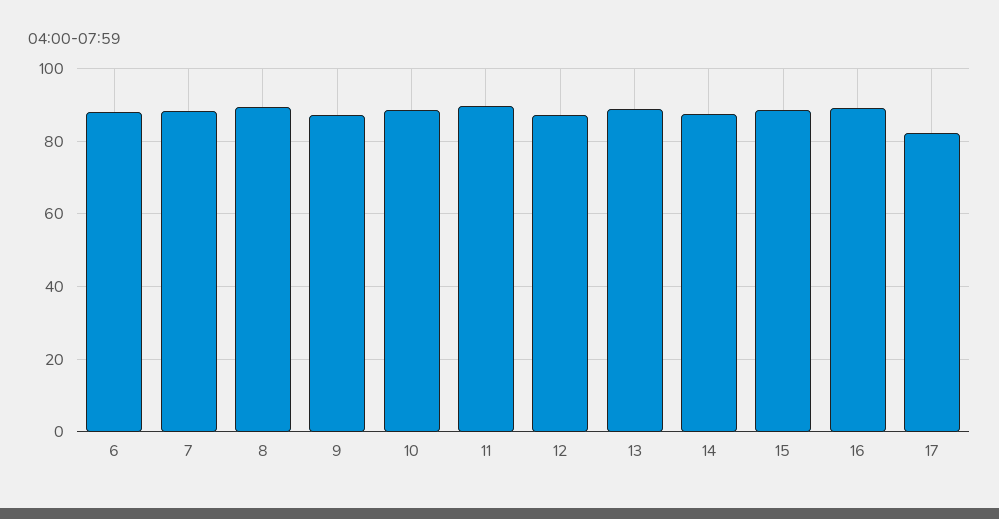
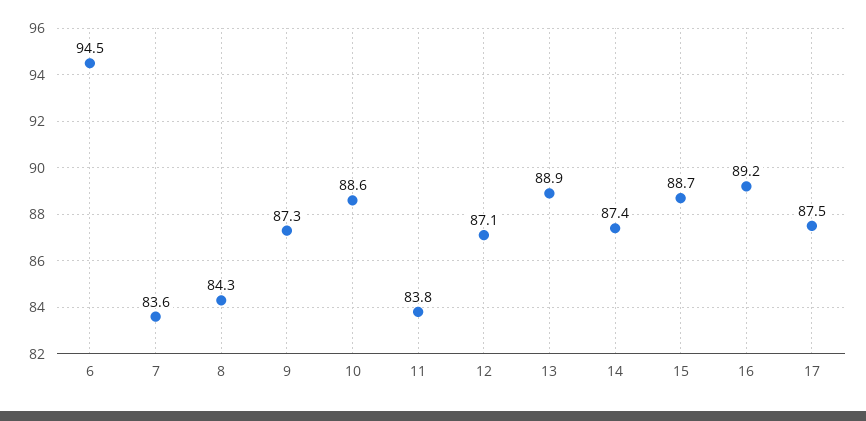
6: 88 -> 94.5
7: 88 -> 83.6
8: 90 -> 84.3
11: 90 -> 83.8
17: 82 -> 87.5

